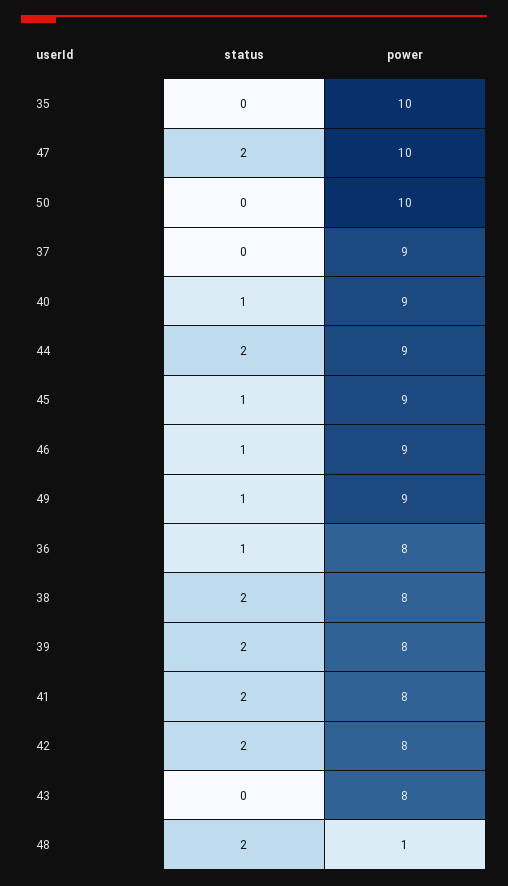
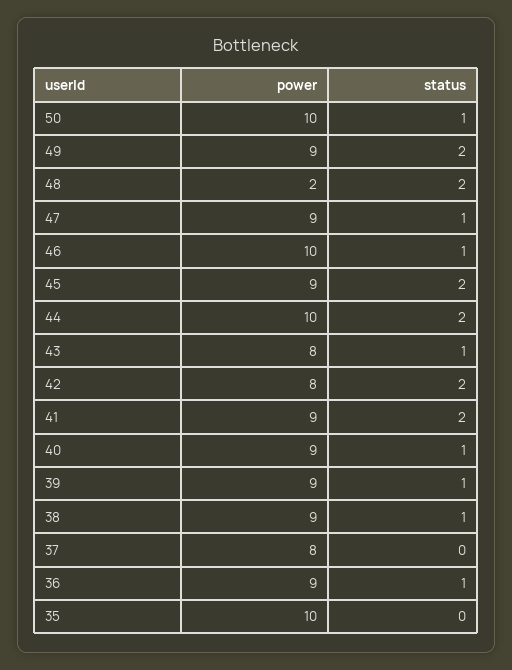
status, 47: 2 -> 1
power, 47: 10 -> 9
status, 50: 0 -> 1
power, 37: 9 -> 8
power, 44: 9 -> 10
status, 45: 1 -> 2
power, 46: 9 -> 10
status, 49: 1 -> 2
power, 36: 8 -> 9
status, 38: 2 -> 1
power, 38: 8 -> 9
status, 39: 2 -> 1
power, 39: 8 -> 9
power, 41: 8 -> 9
status, 43: 0 -> 1
power, 48: 1 -> 2

